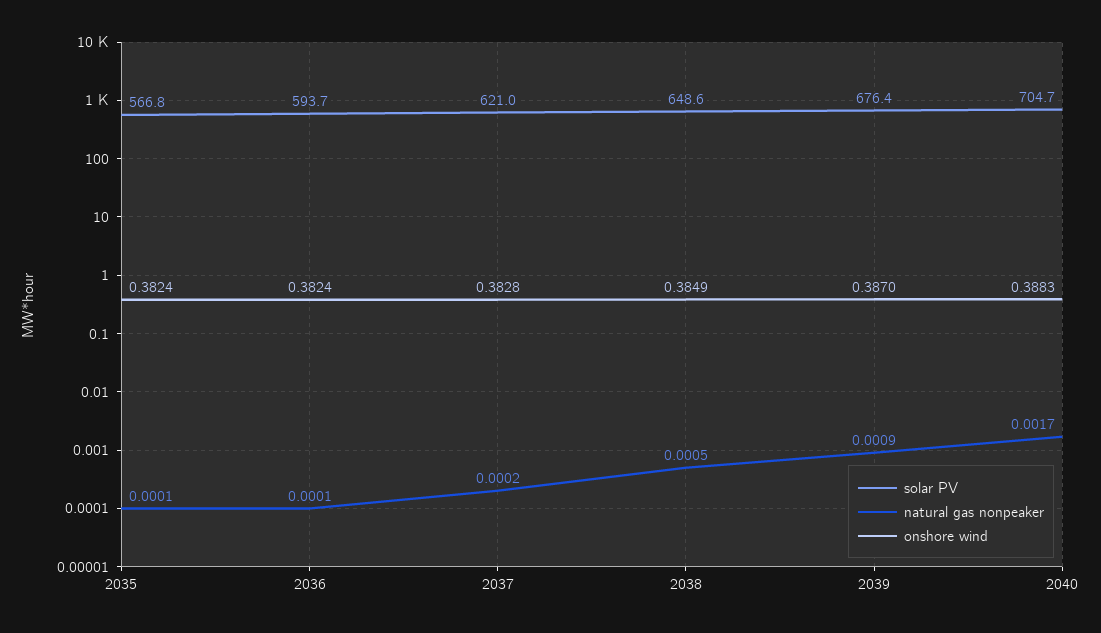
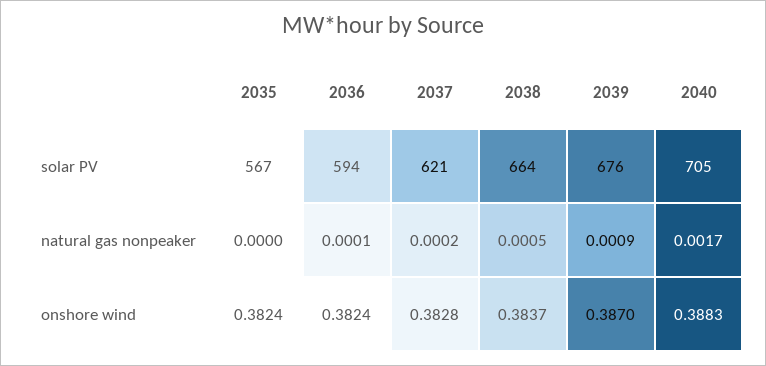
natural gas nonpeaker, 2035: 0.0001 -> 0
solar PV, 2038: 648.6 -> 664
onshore wind, 2038: 0.3849 -> 0.3837

